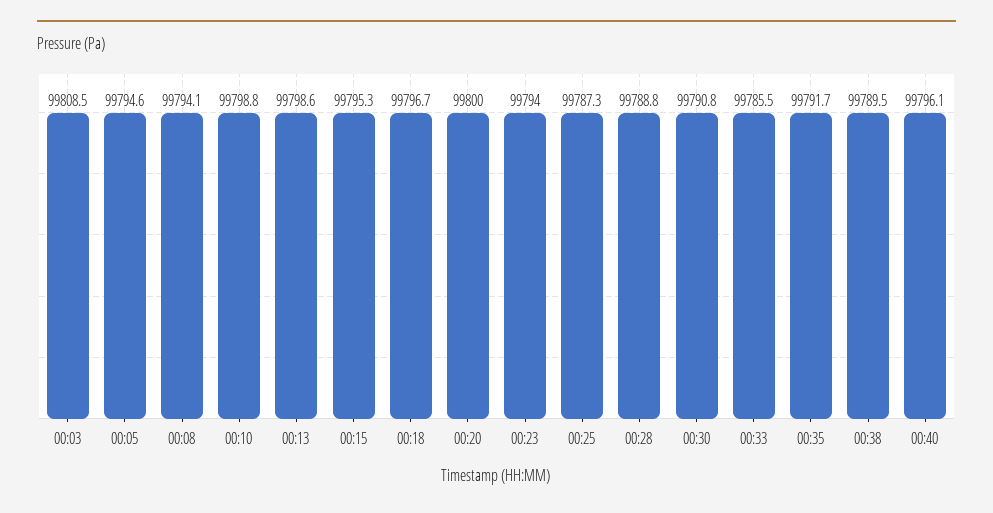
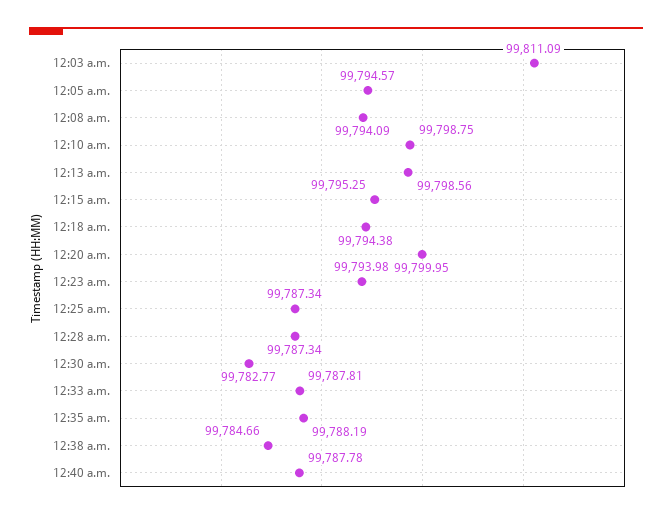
00:03: 99808.5 -> 99811.09
00:18: 99796.7 -> 99794.38
00:28: 99788.8 -> 99787.34
00:30: 99790.8 -> 99782.77
00:33: 99785.5 -> 99787.81
00:35: 99791.7 -> 99788.19
00:38: 99789.5 -> 99784.66
00:40: 99796.1 -> 99787.78

